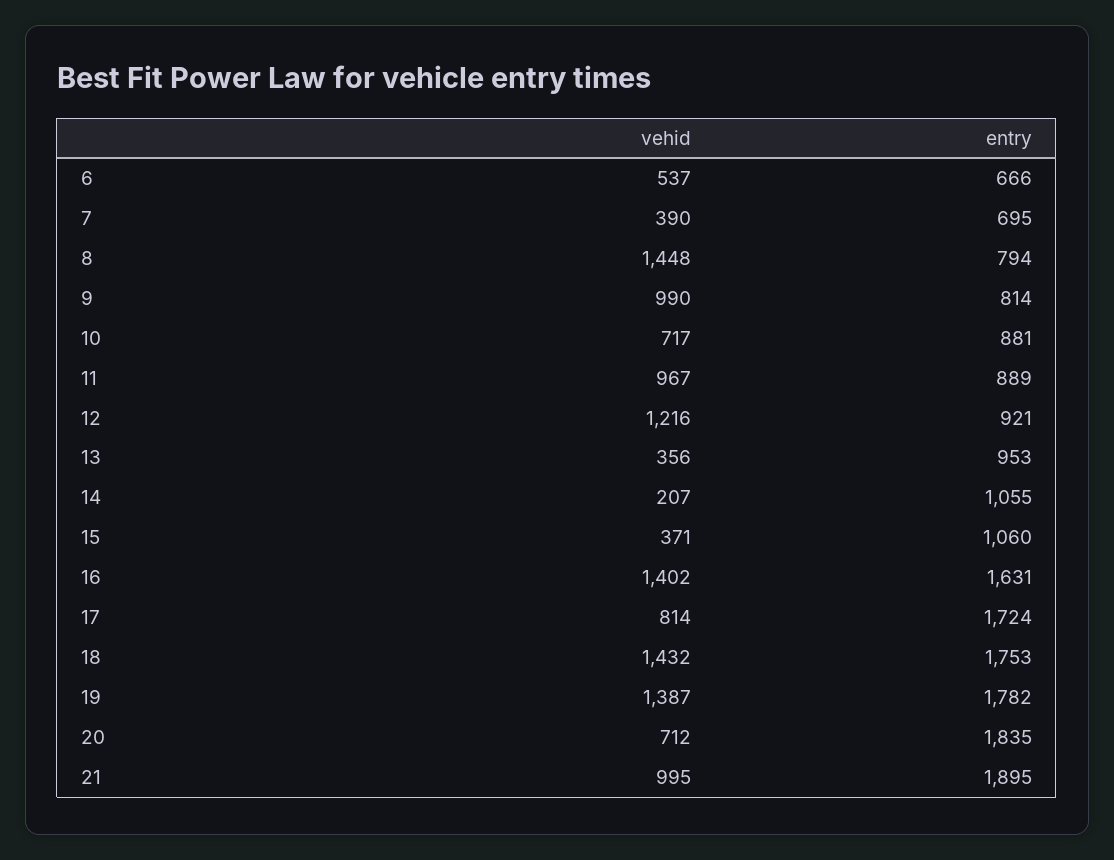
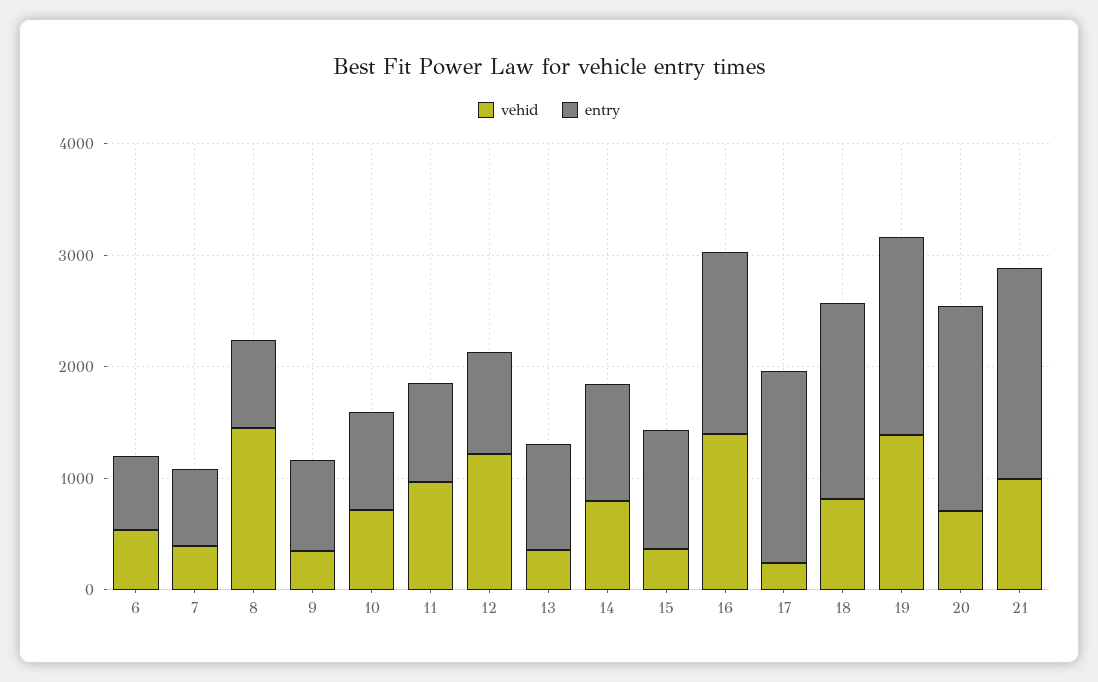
vehid, 9: 990 -> 400
vehid, 14: 207 -> 800
vehid, 17: 814 -> 200
vehid, 18: 1432 -> 800

